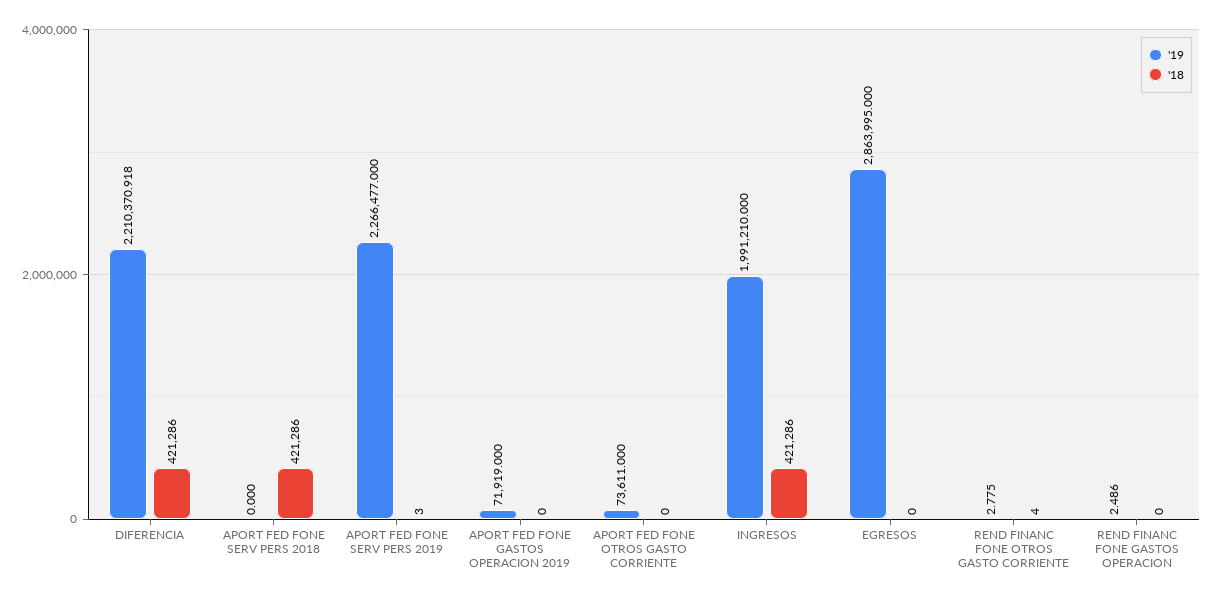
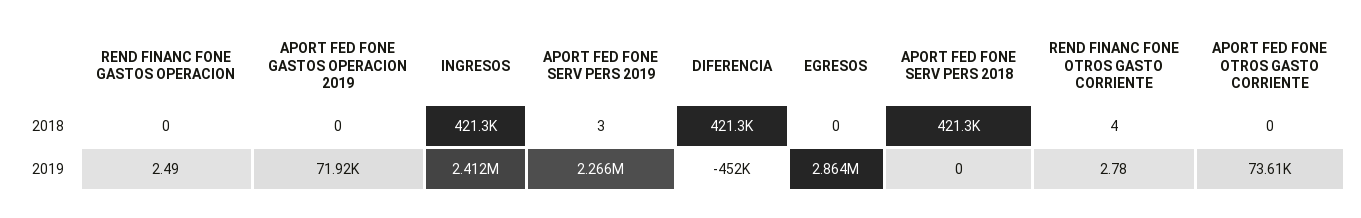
'19, DIFERENCIA: 2210370.918 -> -452000
'19, INGRESOS: 1991210 -> 2412000

